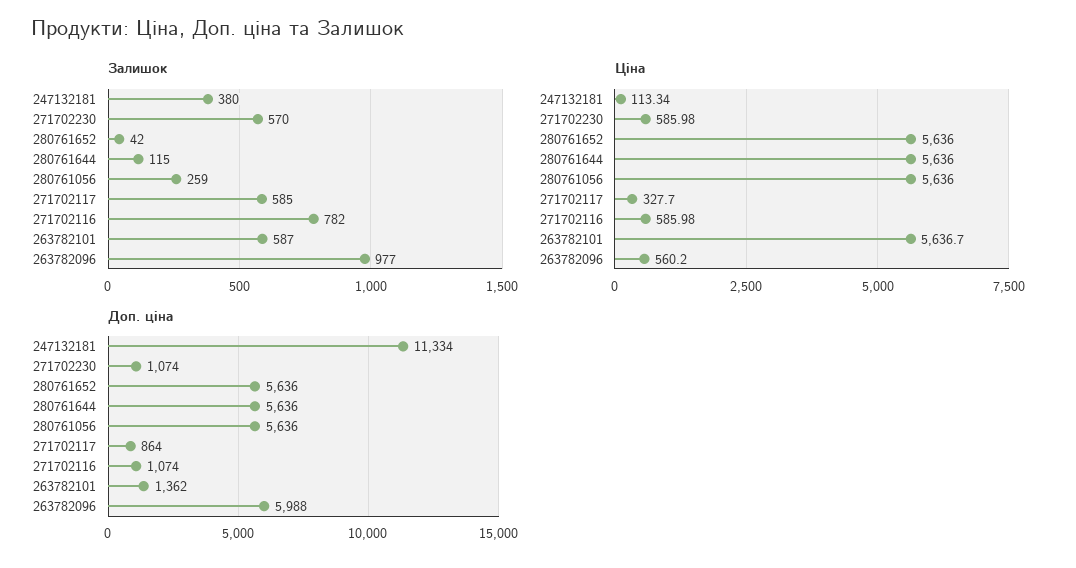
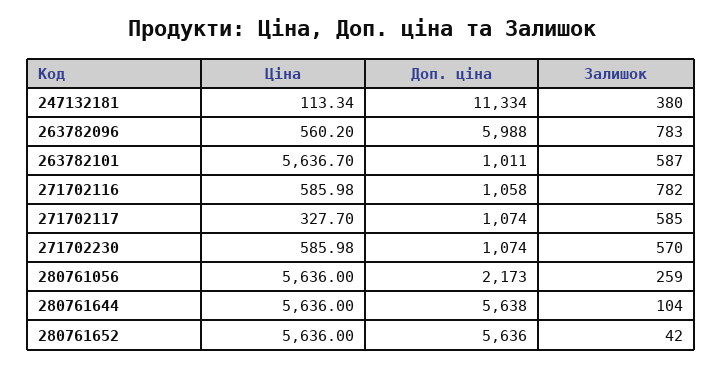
Залишок, 280761644: 115 -> 104
Залишок, 263782096: 977 -> 783
Доп. ціна, 280761644: 5636 -> 5638
Доп. ціна, 280761056: 5636 -> 2173
Доп. ціна, 271702117: 864 -> 1074
Доп. ціна, 271702116: 1074 -> 1058
Доп. ціна, 263782101: 1362 -> 1011

